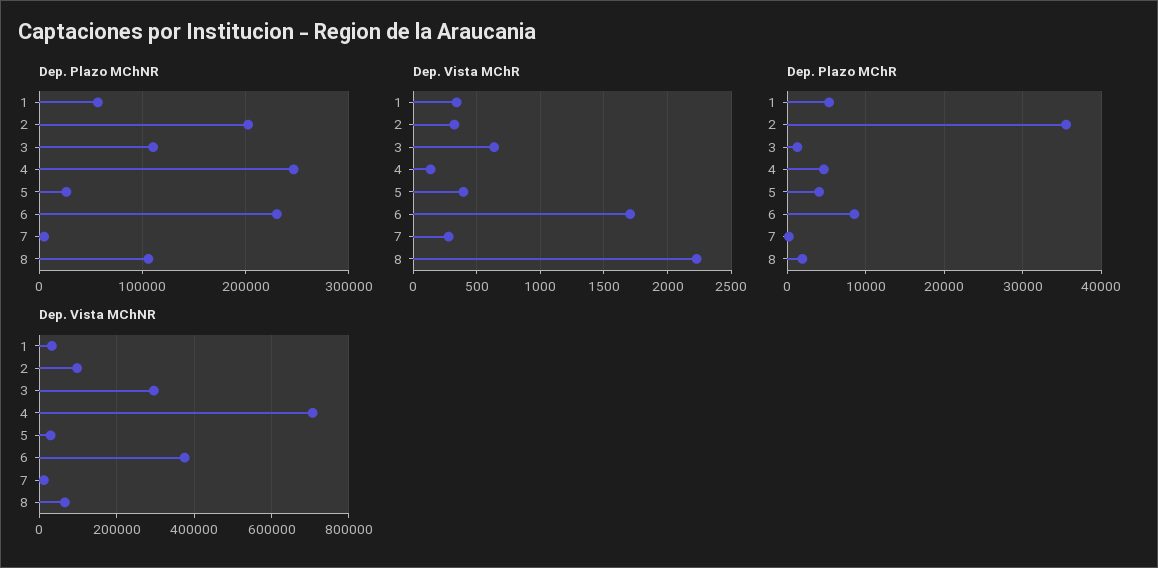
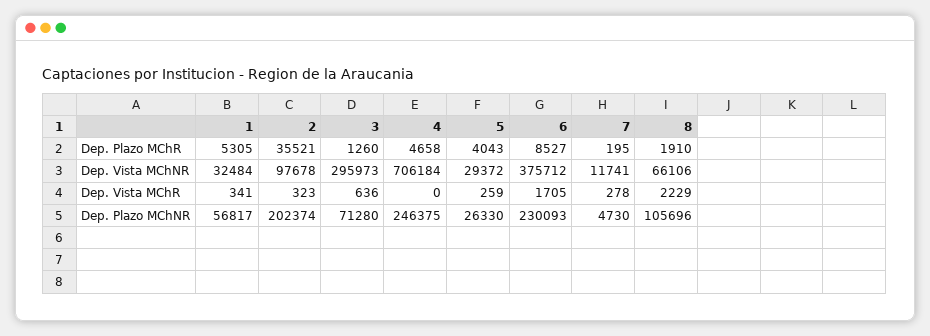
Dep. Plazo MChNR, 3: 110000 -> 71280
Dep. Vista MChR, 4: 150 -> 0
Dep. Vista MChR, 5: 400 -> 259

